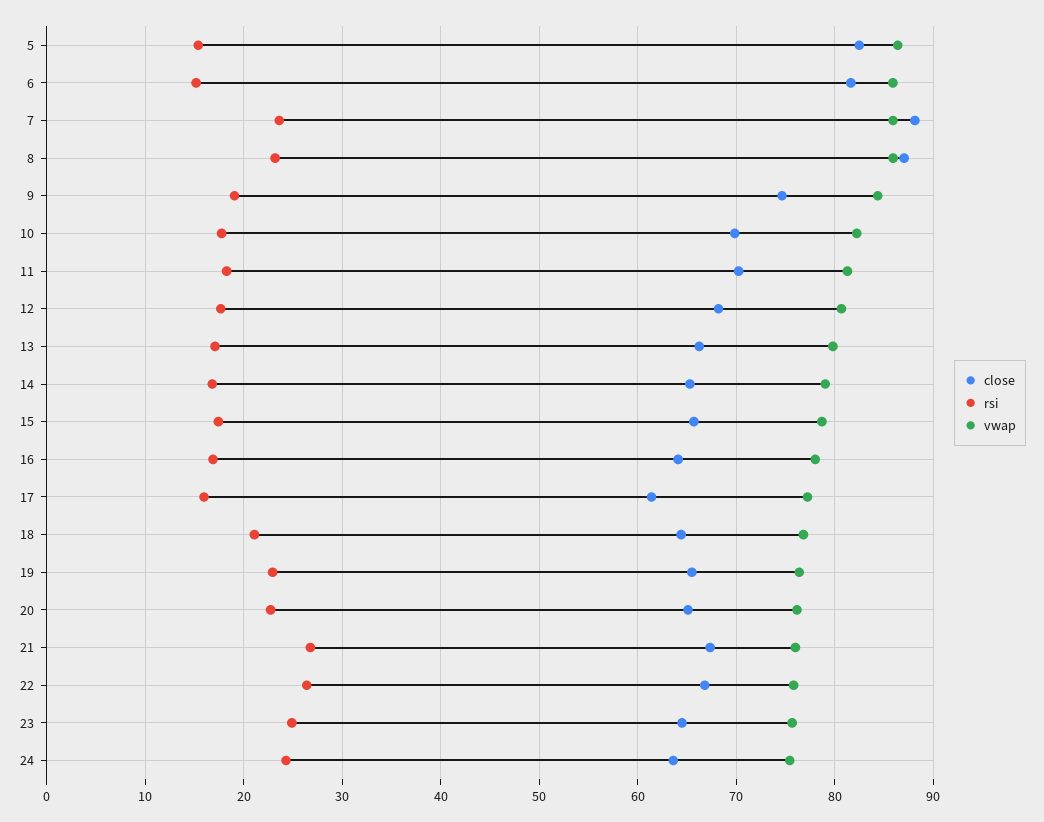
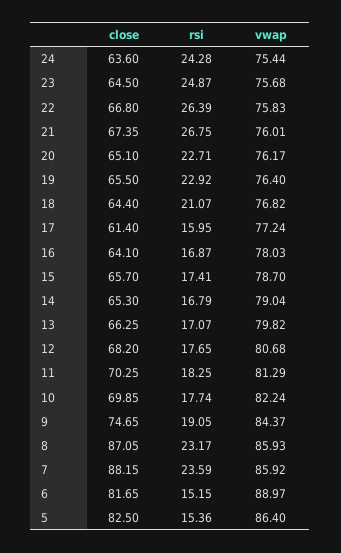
vwap, 6: 86 -> 88.97

